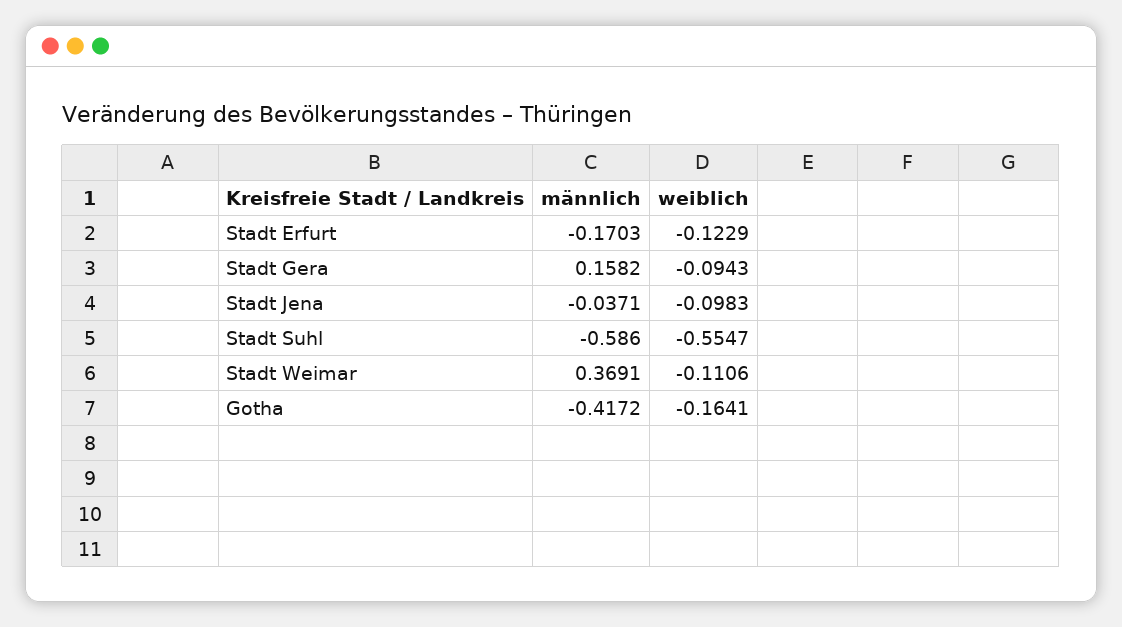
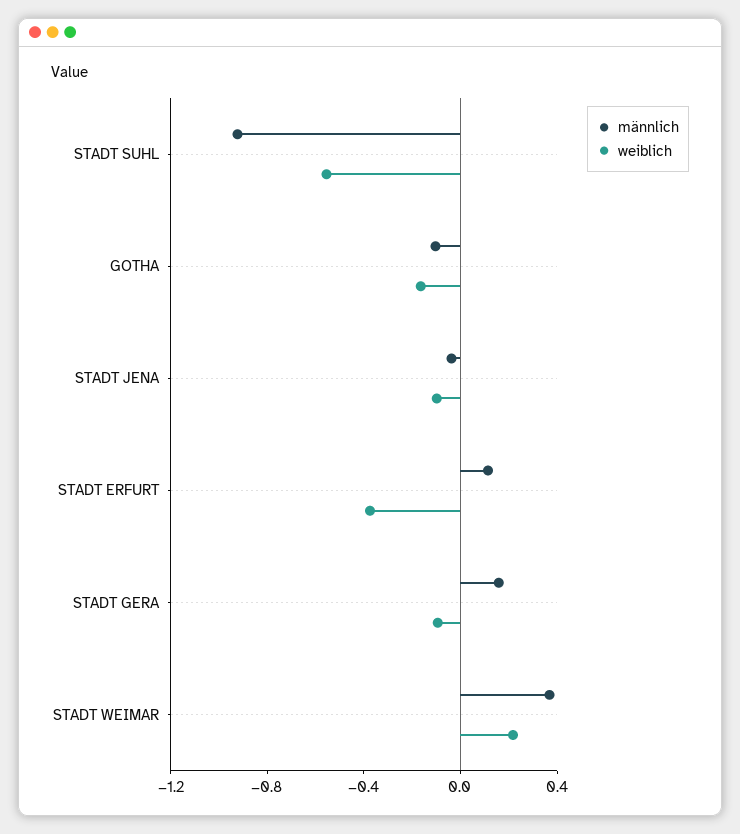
männlich, Stadt Erfurt: -0.1703 -> 0.1
weiblich, Stadt Erfurt: -0.1229 -> -0.4
männlich, Stadt Suhl: -0.586 -> -0.9
weiblich, Stadt Weimar: -0.1106 -> 0.2
männlich, Gotha: -0.4172 -> -0.1

